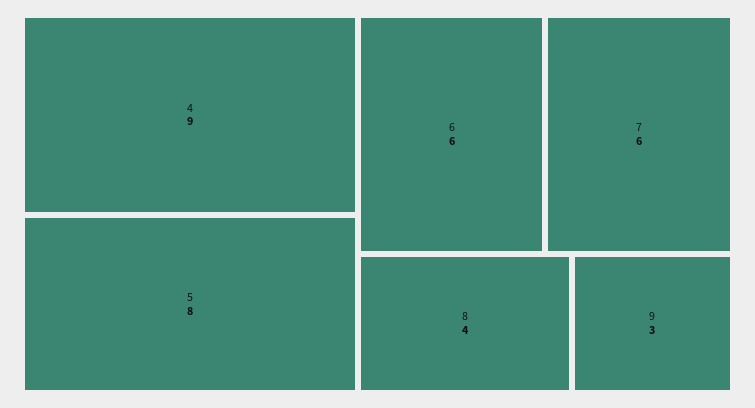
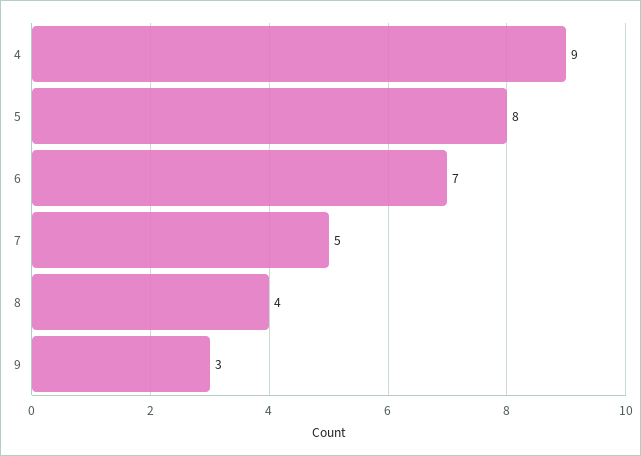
6: 6 -> 7
7: 6 -> 5

